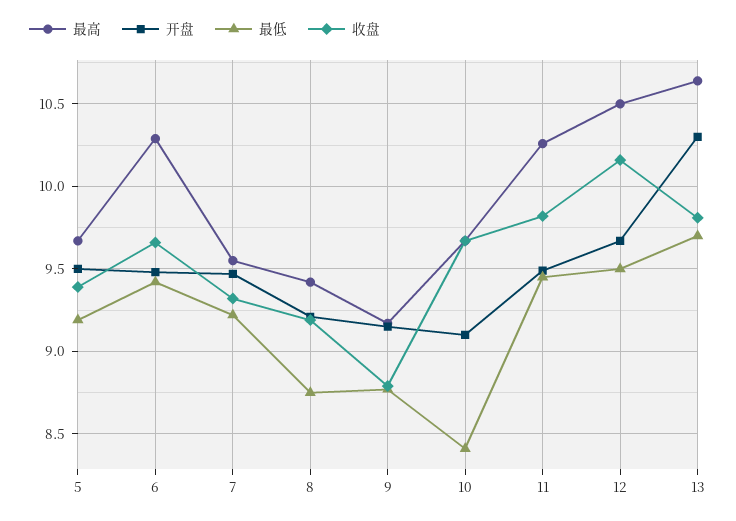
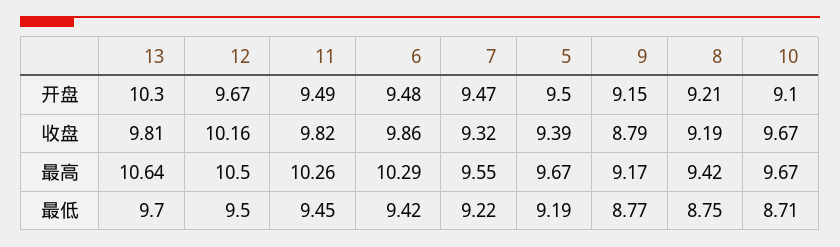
收盘, 6: 9.65 -> 9.86
最低, 10: 8.4 -> 8.71

